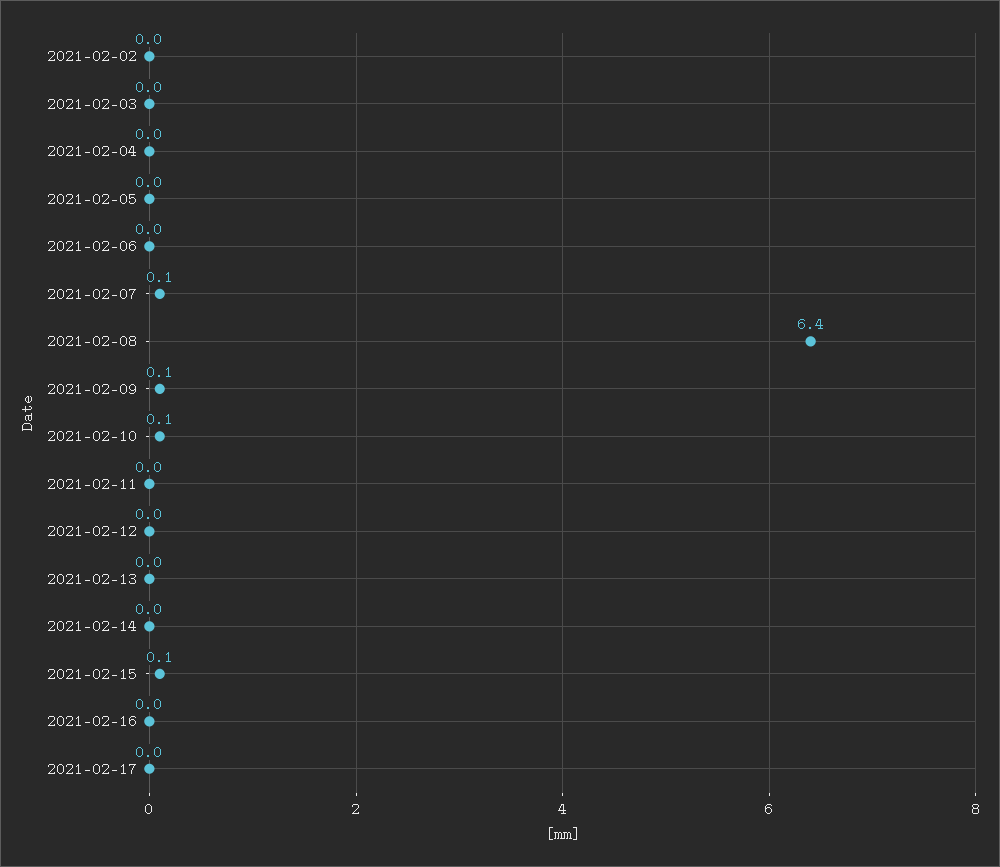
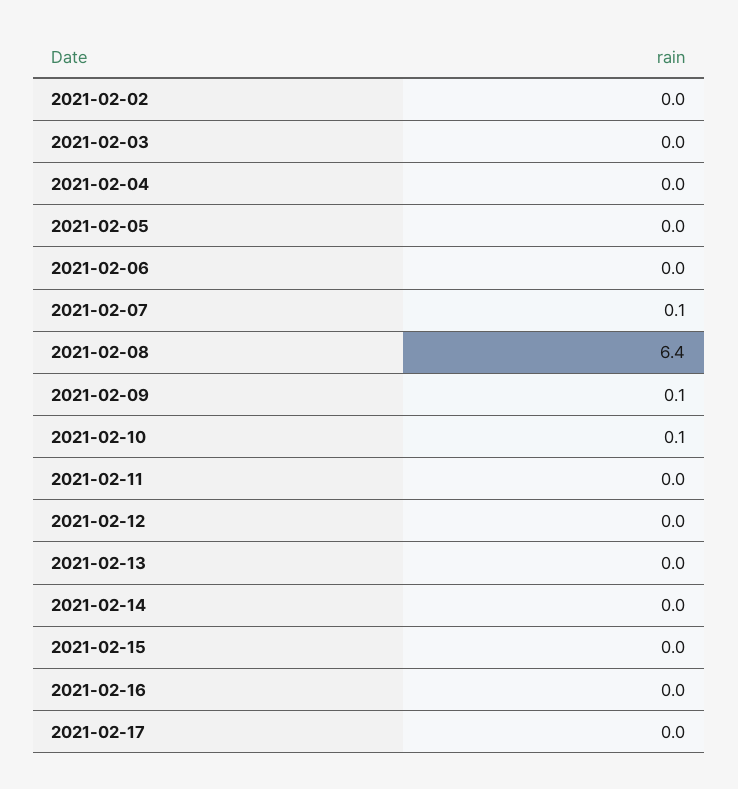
2021-02-15: 0.1 -> 0

